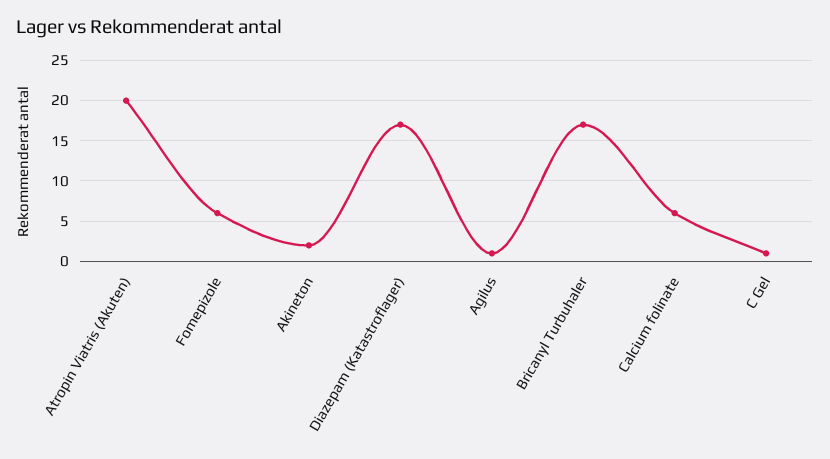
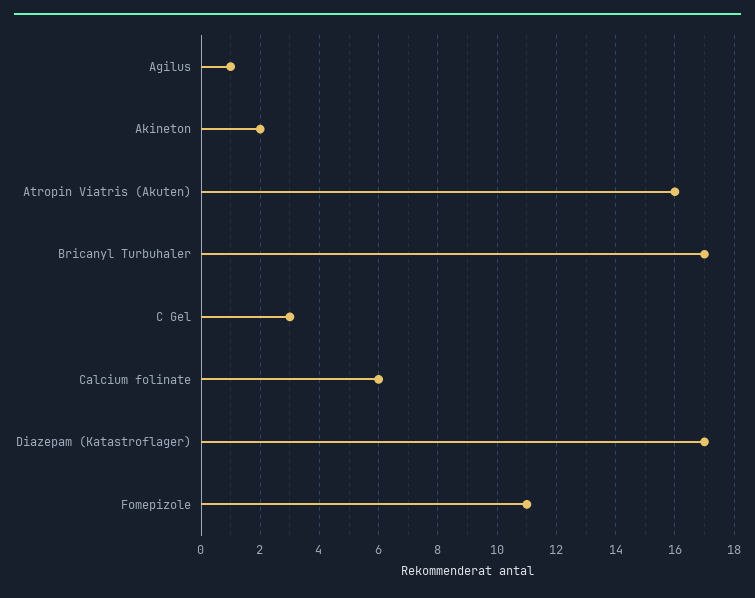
Atropin Viatris (Akuten): 20 -> 16
Fomepizole: 6 -> 11
C Gel: 1 -> 3

